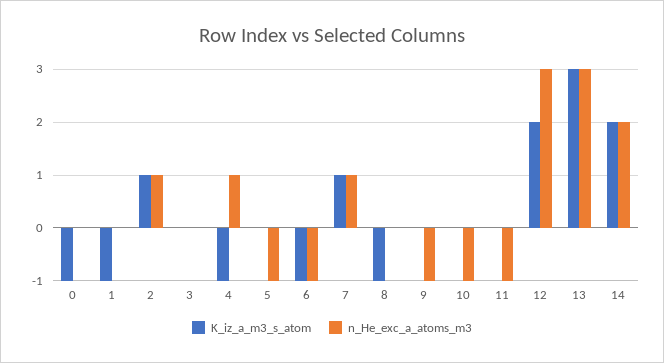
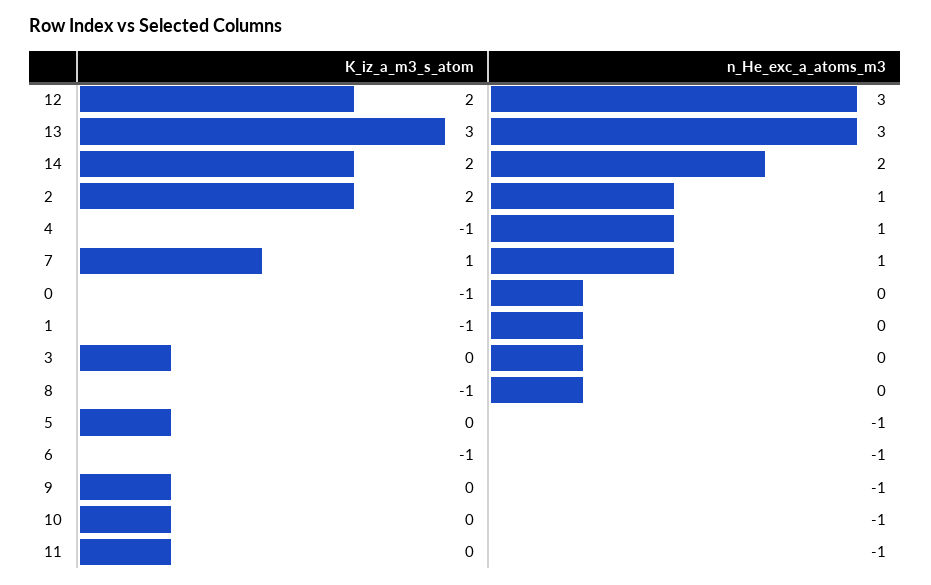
K_iz_a_m3_s_atom, 2: 1 -> 2

